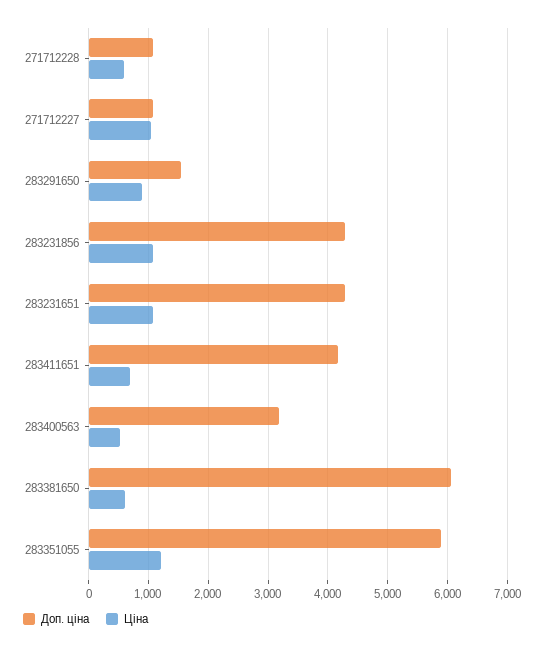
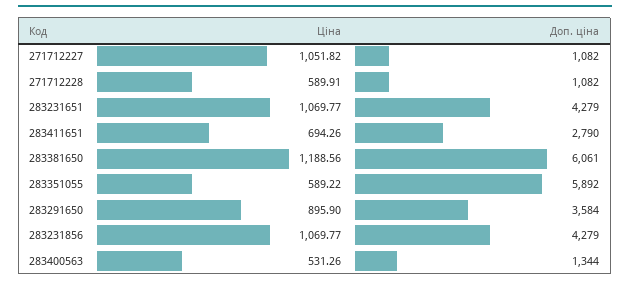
Доп. ціна, 283291650: 1600 -> 3584
Доп. ціна, 283411651: 4200 -> 2790
Доп. ціна, 283400563: 3200 -> 1344
Ціна, 283381650: 600 -> 1188.56
Ціна, 283351055: 1200 -> 589.22

